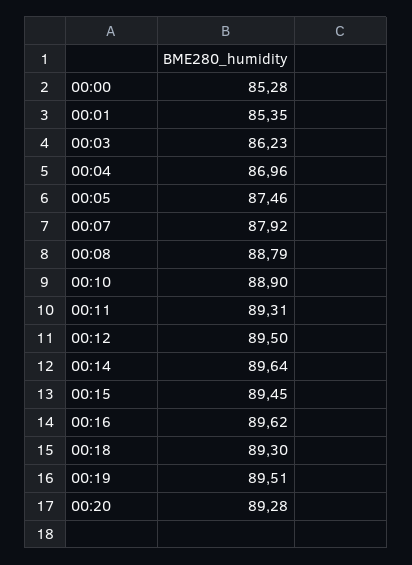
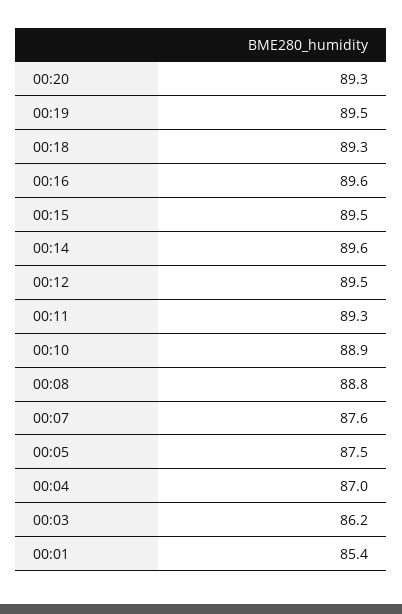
00:00: 85.28 -> none
00:07: 87.92 -> 87.6

